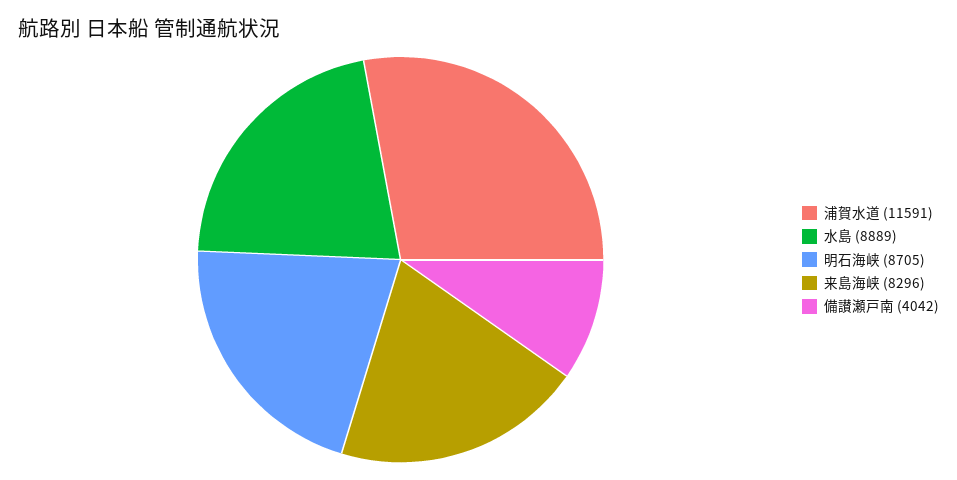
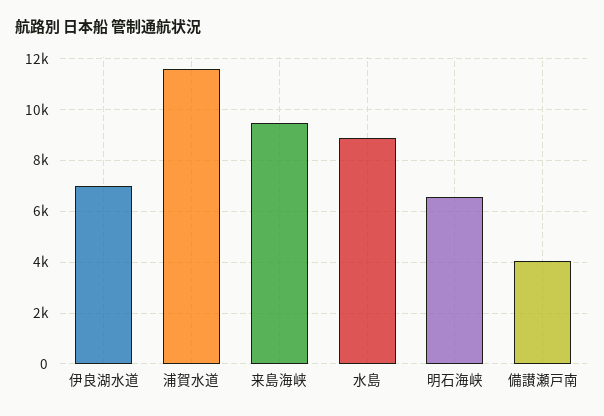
明石海峡: 8705 -> 6500
来島海峡: 8296 -> 9500
伊良湖水道: none -> 7000

